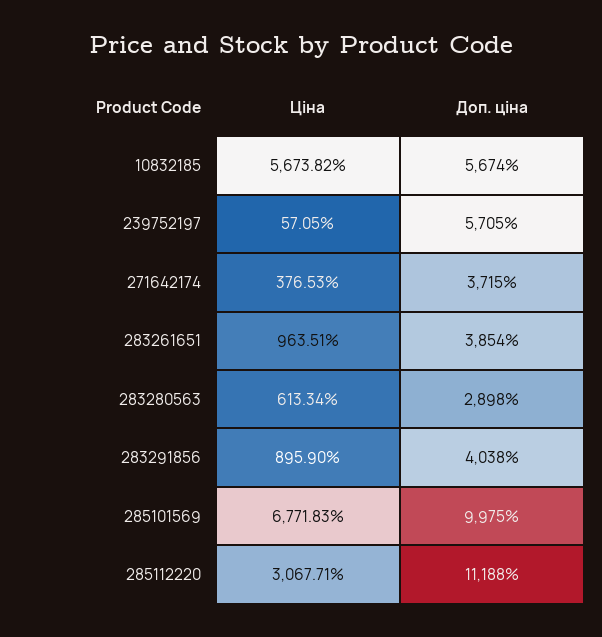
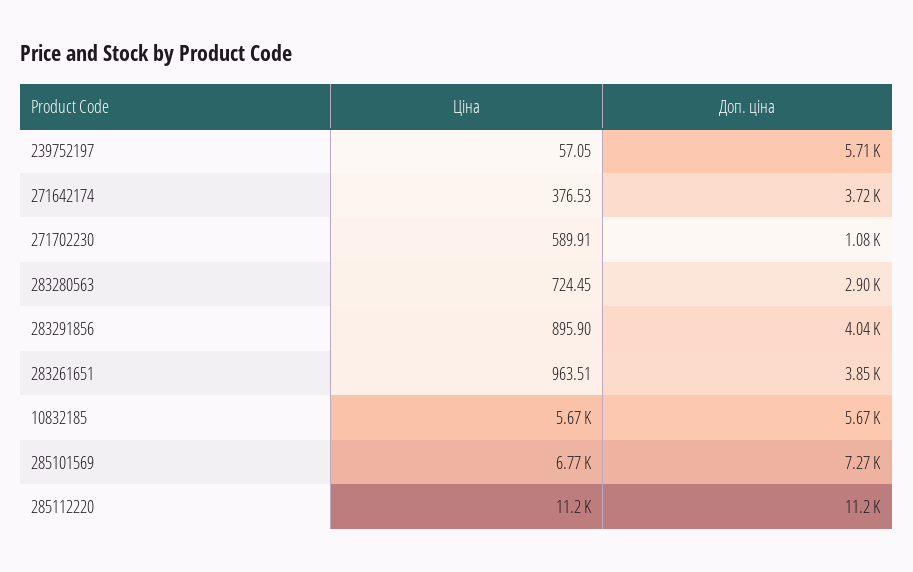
Ціна, 283280563: 613.34 -> 724.45
Доп. ціна, 285101569: 9975 -> 7270
Ціна, 285112220: 3067.71 -> 11200
Ціна, 271702230: none -> 589.91
Доп. ціна, 271702230: none -> 1080

